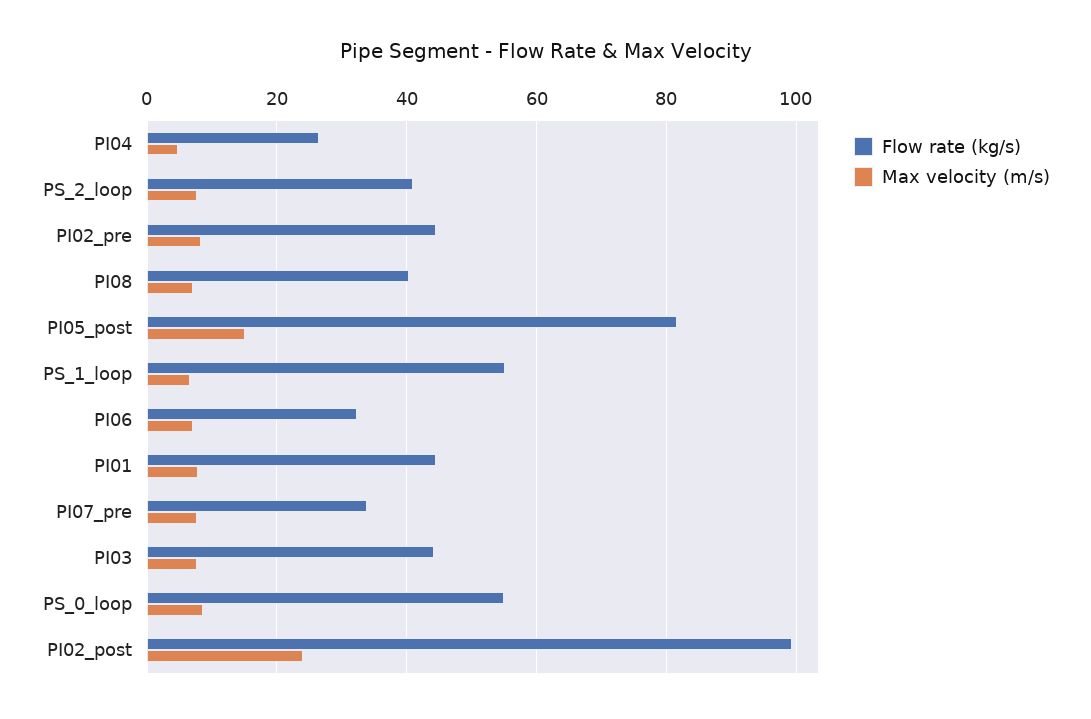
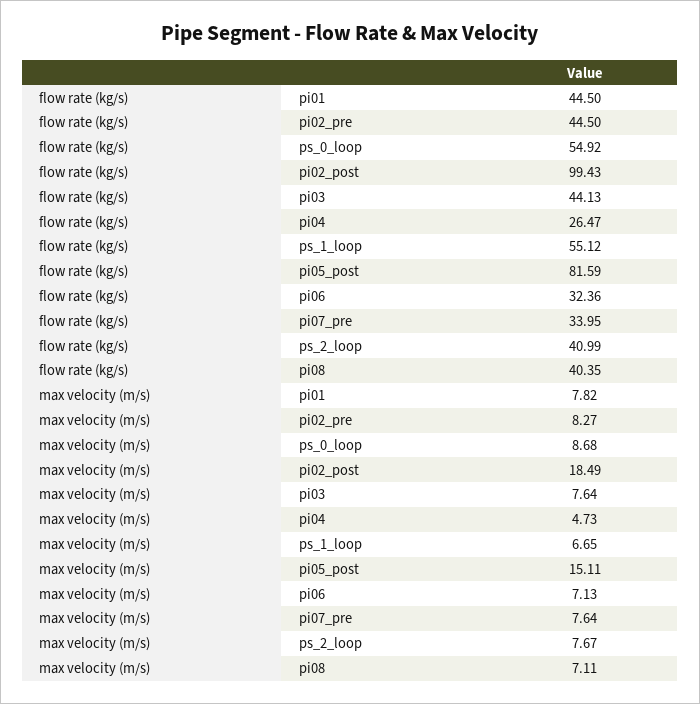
Max velocity (m/s), PI02_post: 24 -> 18.49

